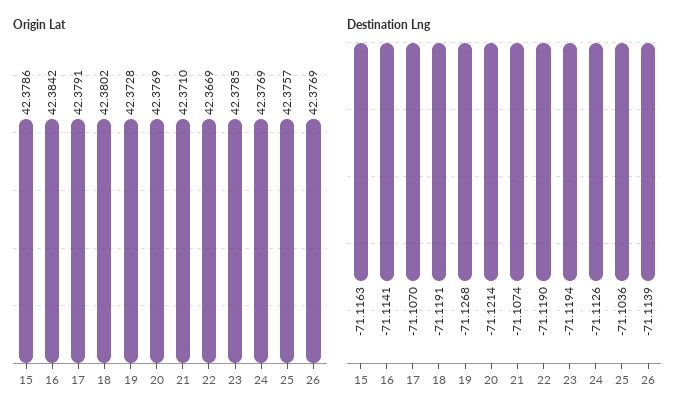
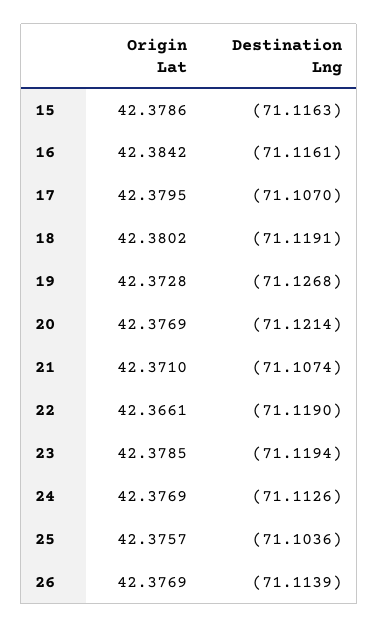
Origin Lat, 17: 42.3791 -> 42.3795
Origin Lat, 22: 42.3669 -> 42.3661
Destination Lng, 16: -71.1141 -> -71.1161

